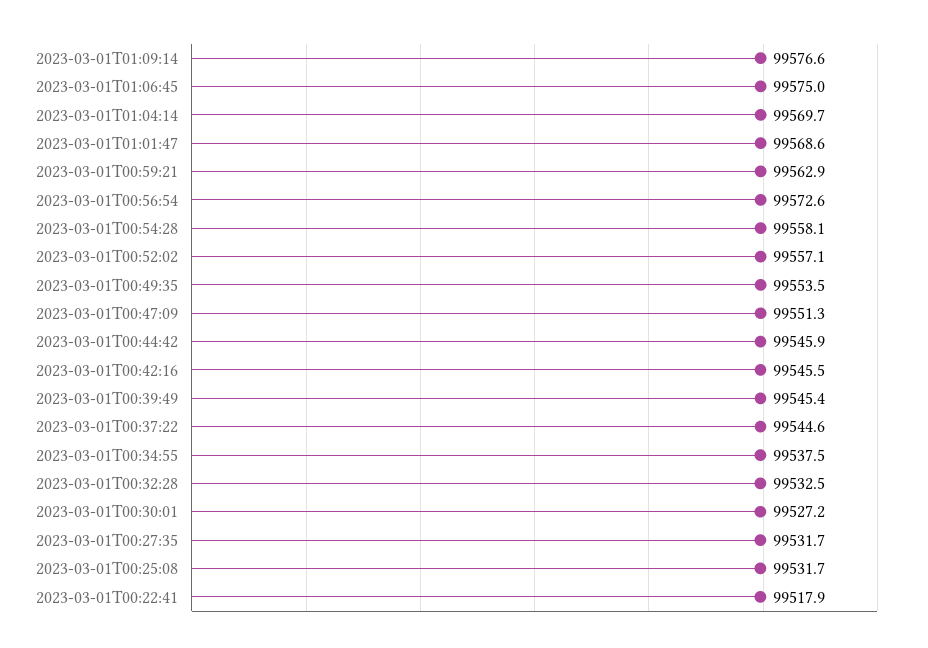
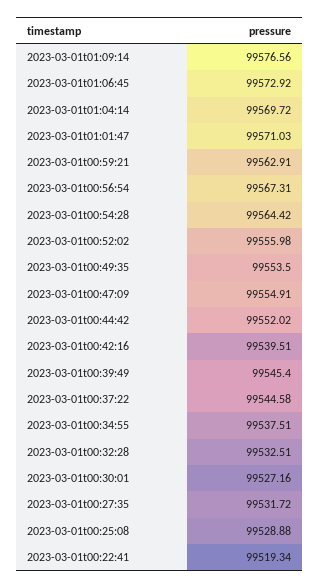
2023-03-01T01:06:45: 99575 -> 99572.92
2023-03-01T01:01:47: 99568.6 -> 99571.03
2023-03-01T00:56:54: 99572.6 -> 99567.31
2023-03-01T00:54:28: 99558.1 -> 99564.42
2023-03-01T00:52:02: 99557.1 -> 99555.98
2023-03-01T00:47:09: 99551.3 -> 99554.91
2023-03-01T00:44:42: 99545.9 -> 99552.02
2023-03-01T00:42:16: 99545.5 -> 99539.51
2023-03-01T00:25:08: 99531.7 -> 99528.88
2023-03-01T00:22:41: 99517.9 -> 99519.34

